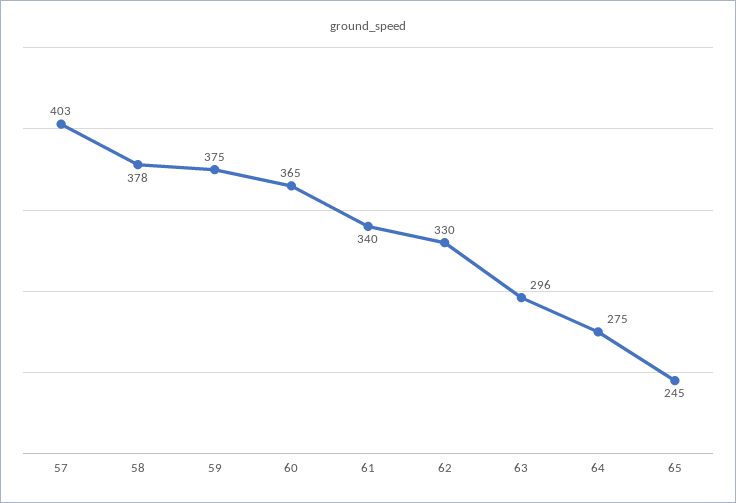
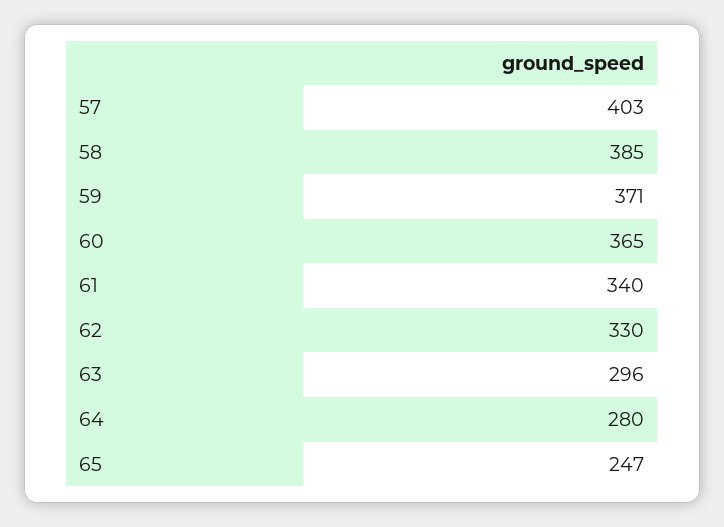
58: 378 -> 385
59: 375 -> 371
64: 275 -> 280
65: 245 -> 247

